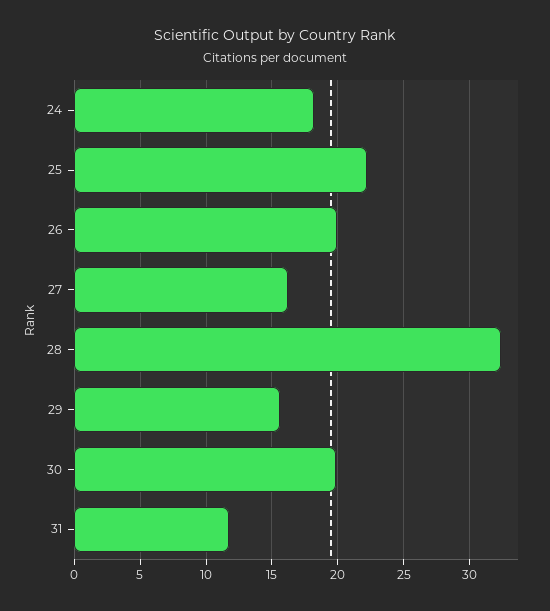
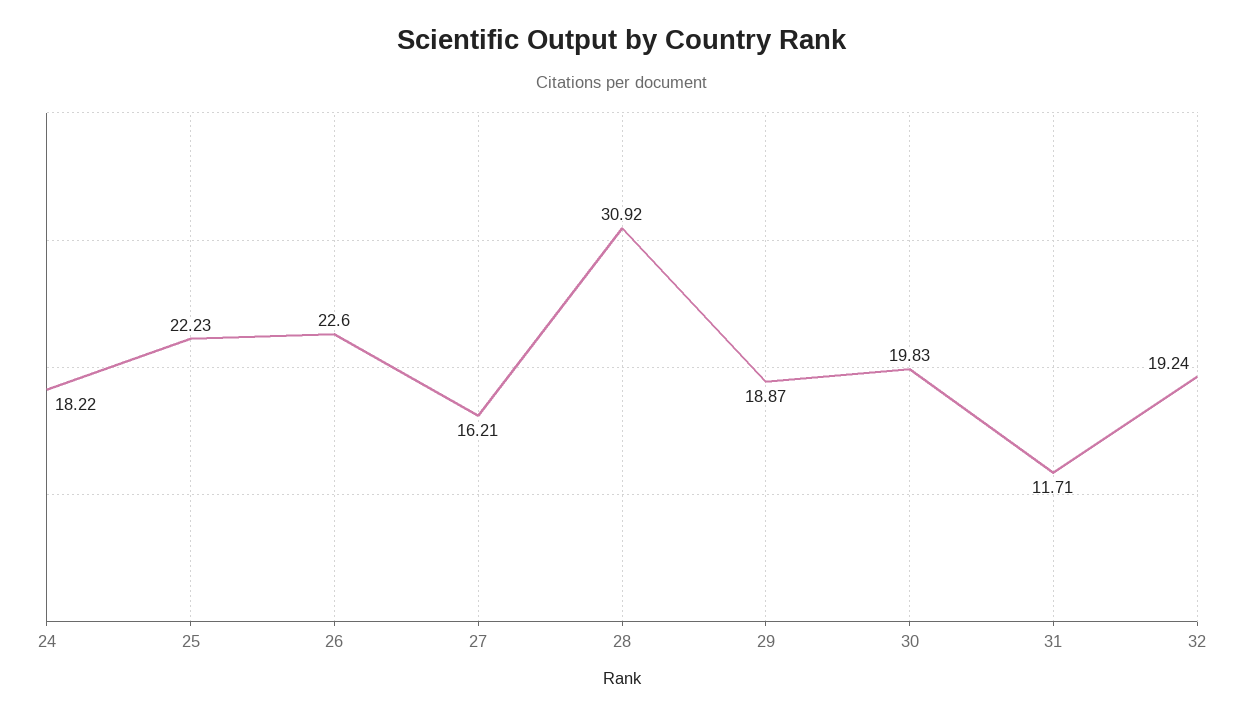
26: 20 -> 22.6
28: 32.5 -> 30.92
29: 15.5 -> 18.87
32: none -> 19.24

